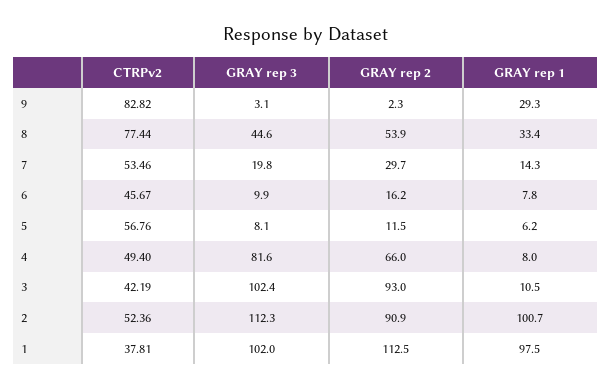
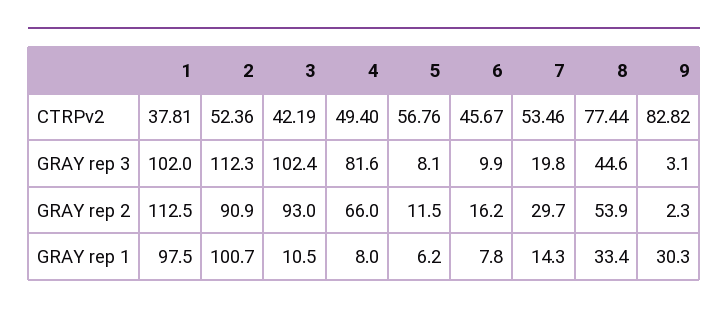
GRAY rep 1, 9: 29.3 -> 30.3

